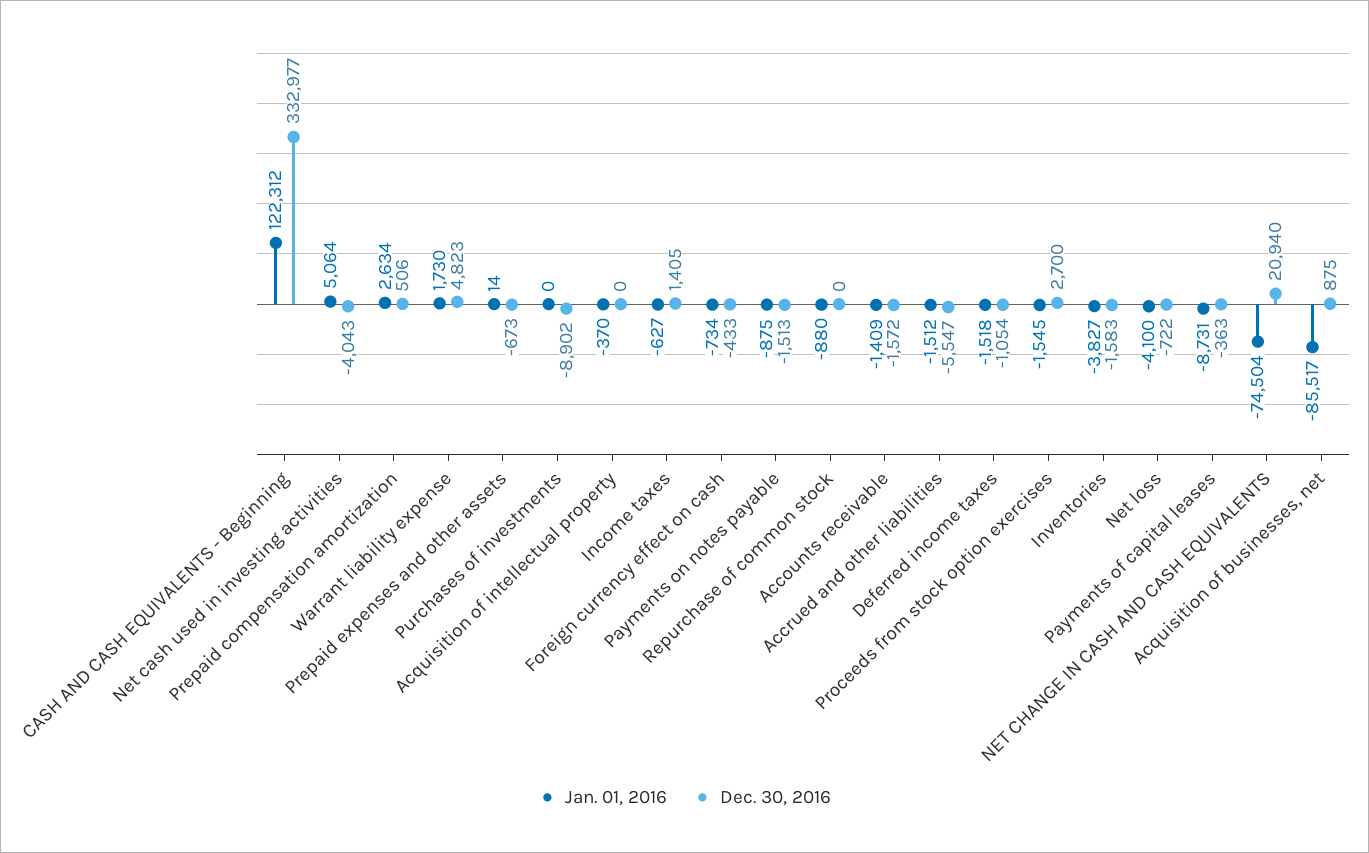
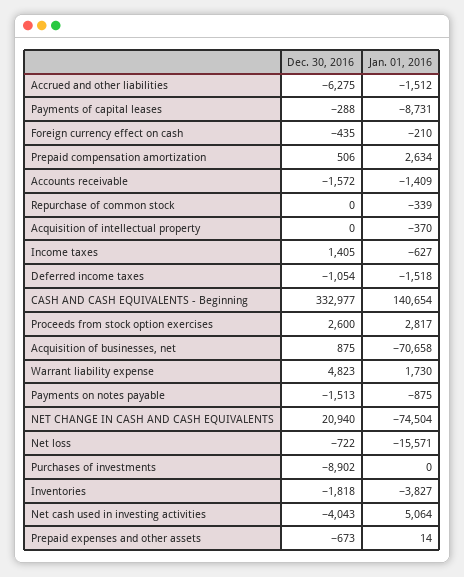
Jan. 01, 2016, CASH AND CASH EQUIVALENTS - Beginning: 122312 -> 140654
Jan. 01, 2016, Foreign currency effect on cash: -734 -> -210
Dec. 30, 2016, Foreign currency effect on cash: -433 -> -435
Jan. 01, 2016, Repurchase of common stock: -880 -> -339
Dec. 30, 2016, Accrued and other liabilities: -5547 -> -6275
Jan. 01, 2016, Proceeds from stock option exercises: -1545 -> 2817
Dec. 30, 2016, Proceeds from stock option exercises: 2700 -> 2600
Dec. 30, 2016, Inventories: -1583 -> -1818
Jan. 01, 2016, Net loss: -4100 -> -15571
Dec. 30, 2016, Payments of capital leases: -363 -> -288
Jan. 01, 2016, Acquisition of businesses, net: -85517 -> -70658

